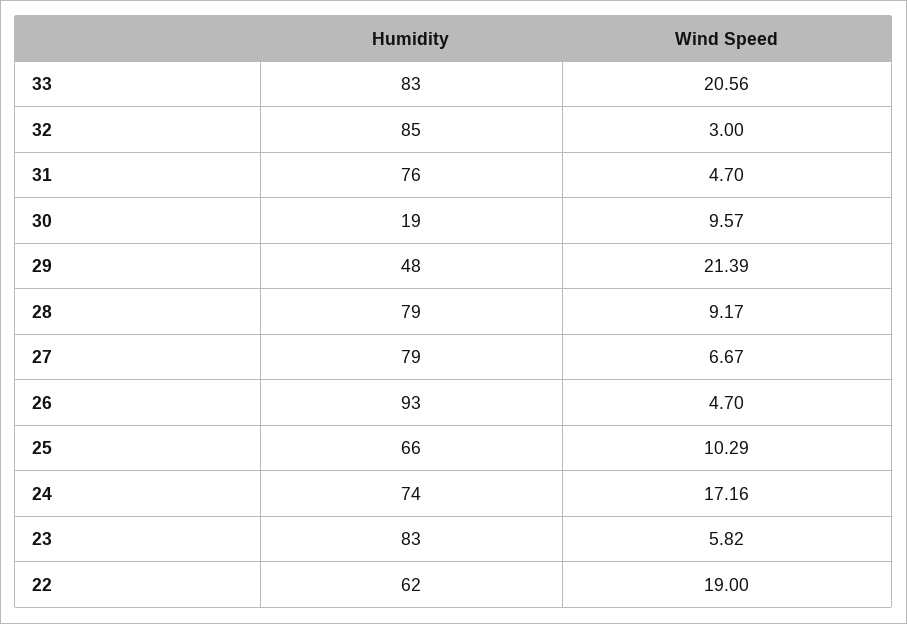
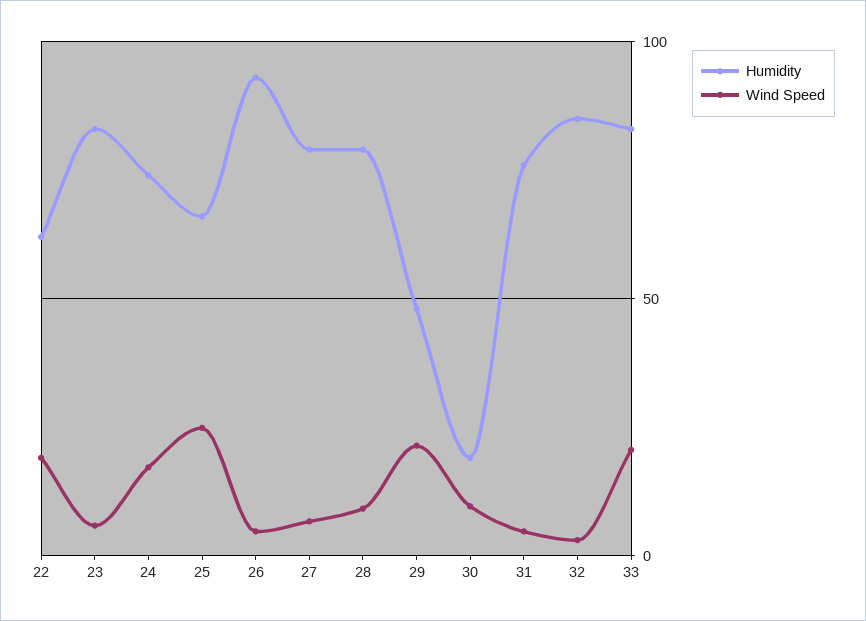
Wind Speed, 25: 10.29 -> 25

